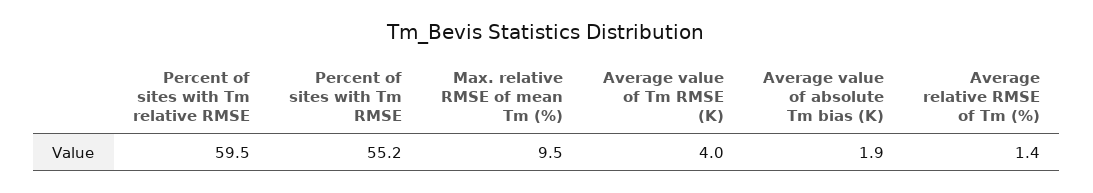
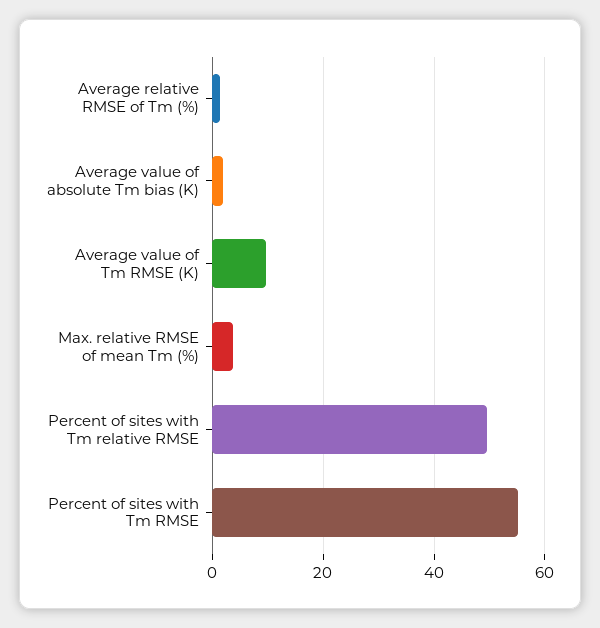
Percent of sites with Tm relative RMSE: 59.5 -> 50
Max. relative RMSE of mean Tm (%): 9.5 -> 4
Average value of Tm RMSE (K): 4 -> 10

